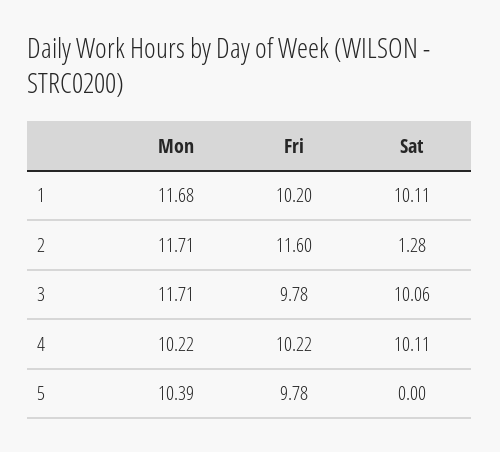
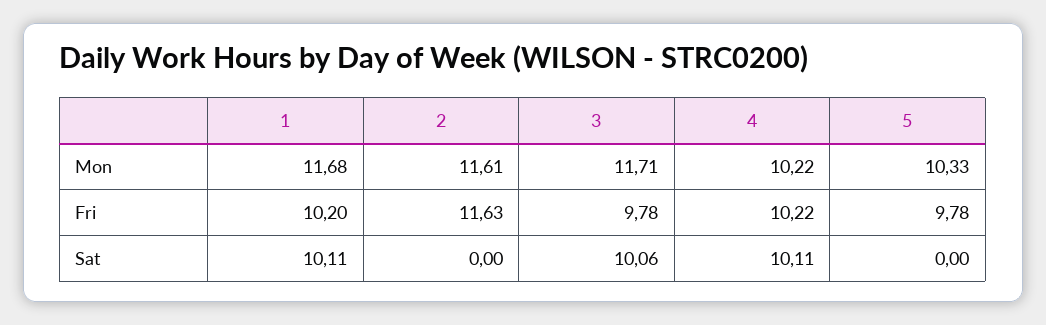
Mon, 2: 11.71 -> 11.61
Fri, 2: 11.6 -> 11.63
Sat, 2: 1.28 -> 0
Mon, 5: 10.39 -> 10.33

